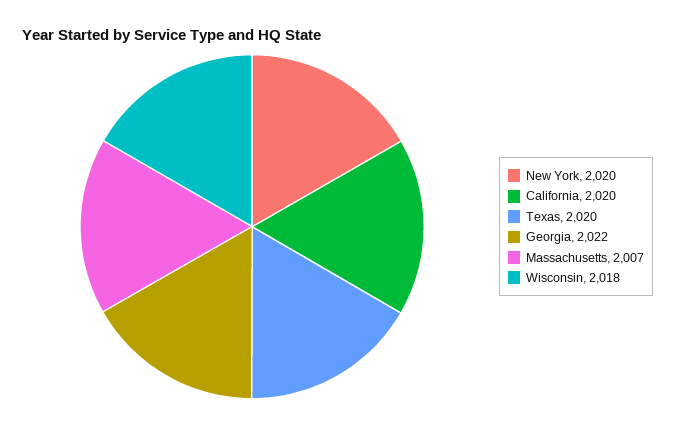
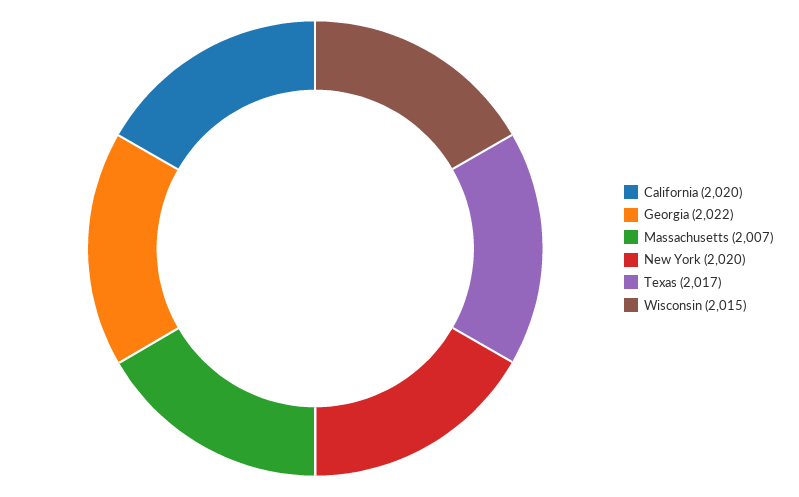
Texas: 2020 -> 2017
Wisconsin: 2018 -> 2015

